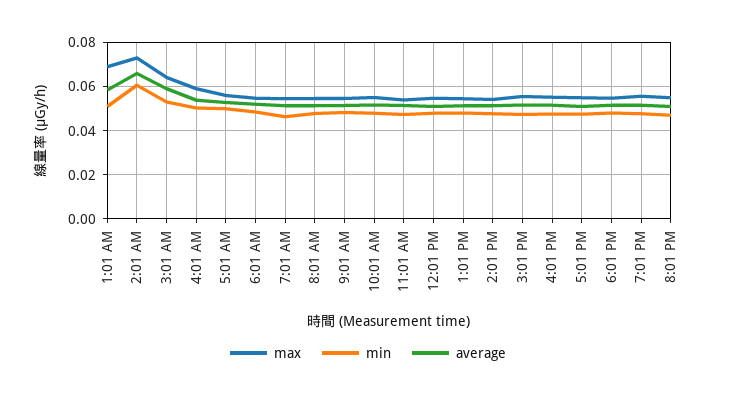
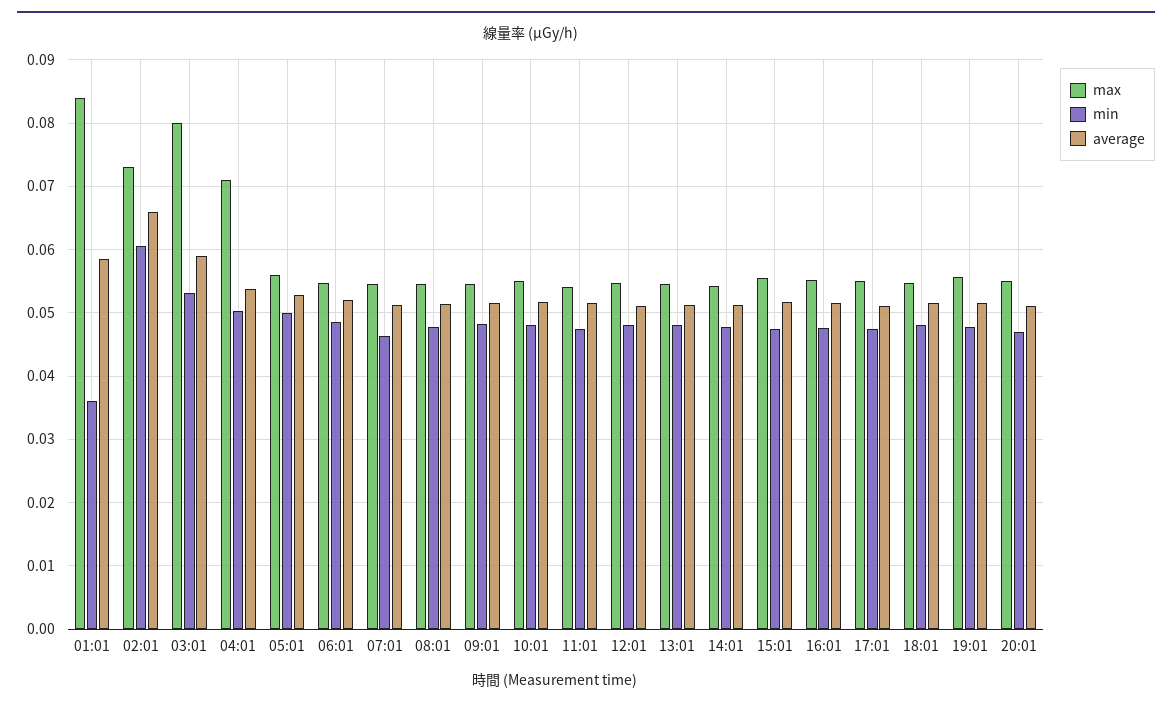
max, 1:01 AM: 0.07 -> 0.084
min, 1:01 AM: 0.05 -> 0.036
max, 3:01 AM: 0.065 -> 0.08
max, 4:01 AM: 0.06 -> 0.071

